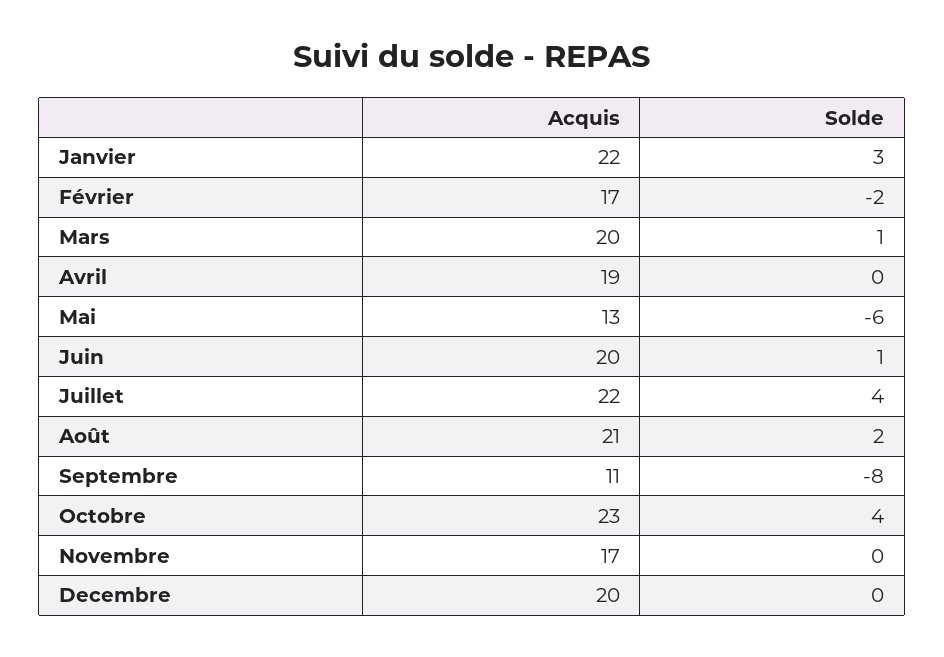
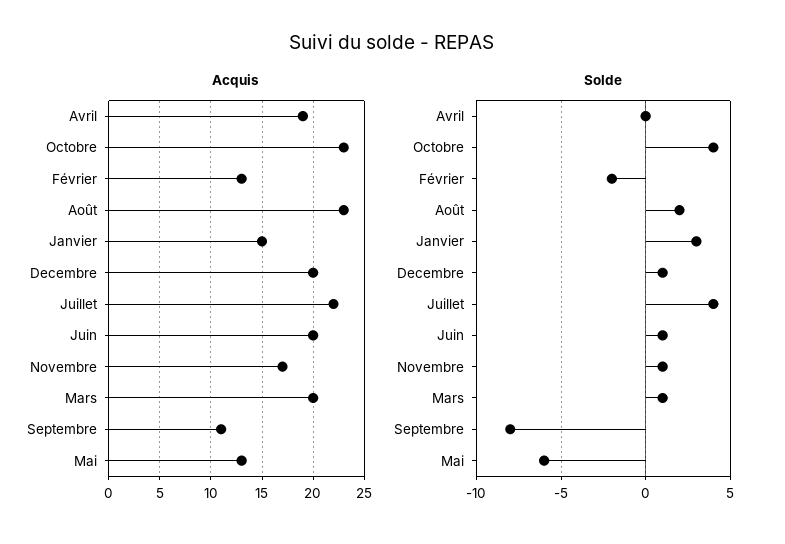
Acquis, Janvier: 22 -> 15
Acquis, Février: 17 -> 13
Acquis, Août: 21 -> 23
Solde, Novembre: 0 -> 1
Solde, Decembre: 0 -> 1

